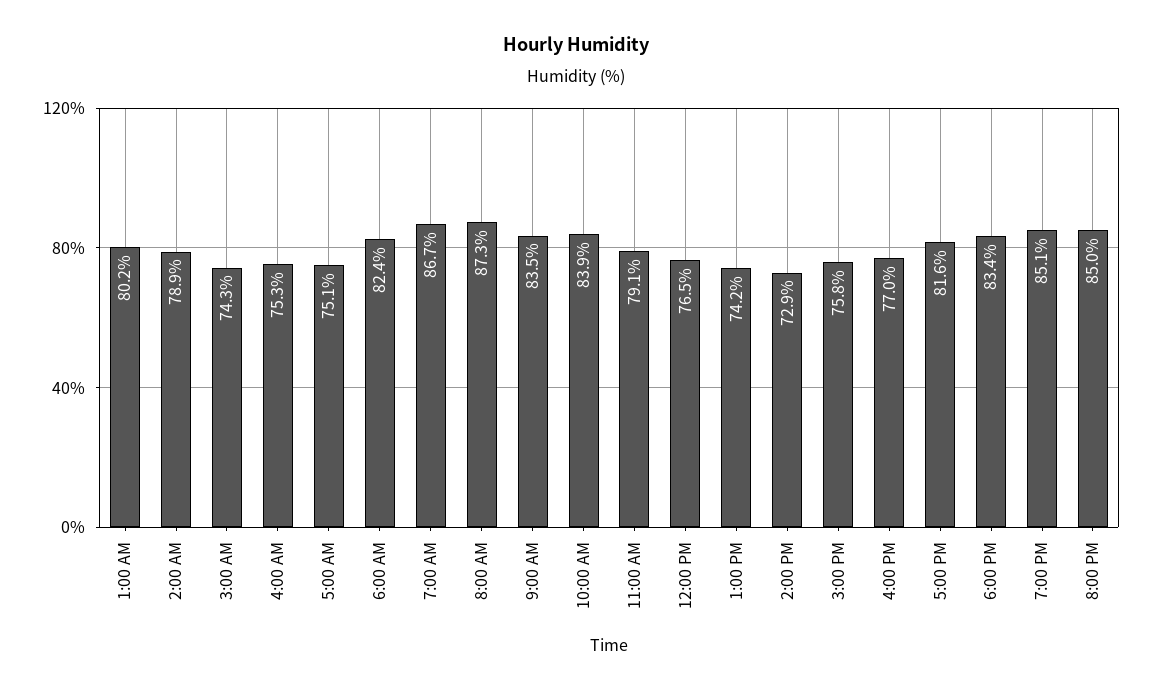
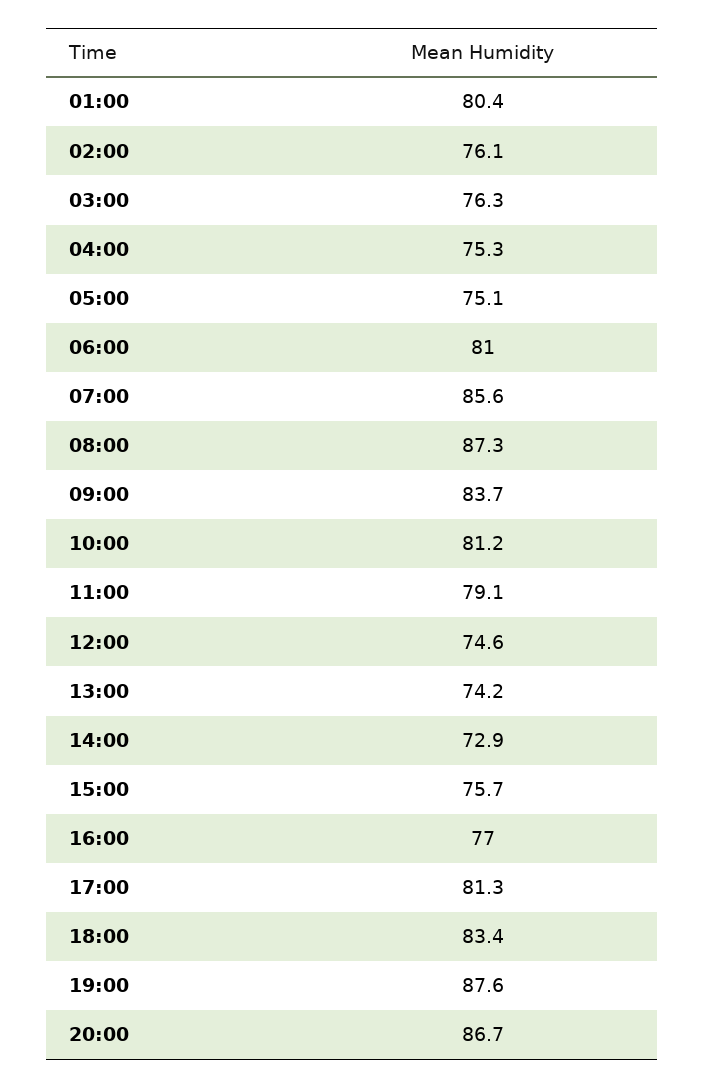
1:00 AM: 80.2 -> 80.4
2:00 AM: 78.9 -> 76.1
3:00 AM: 74.3 -> 76.3
6:00 AM: 82.4 -> 81
7:00 AM: 86.7 -> 85.6
9:00 AM: 83.5 -> 83.7
10:00 AM: 83.9 -> 81.2
12:00 PM: 76.5 -> 74.6
3:00 PM: 75.8 -> 75.7
5:00 PM: 81.6 -> 81.3
7:00 PM: 85.1 -> 87.6
8:00 PM: 85 -> 86.7

